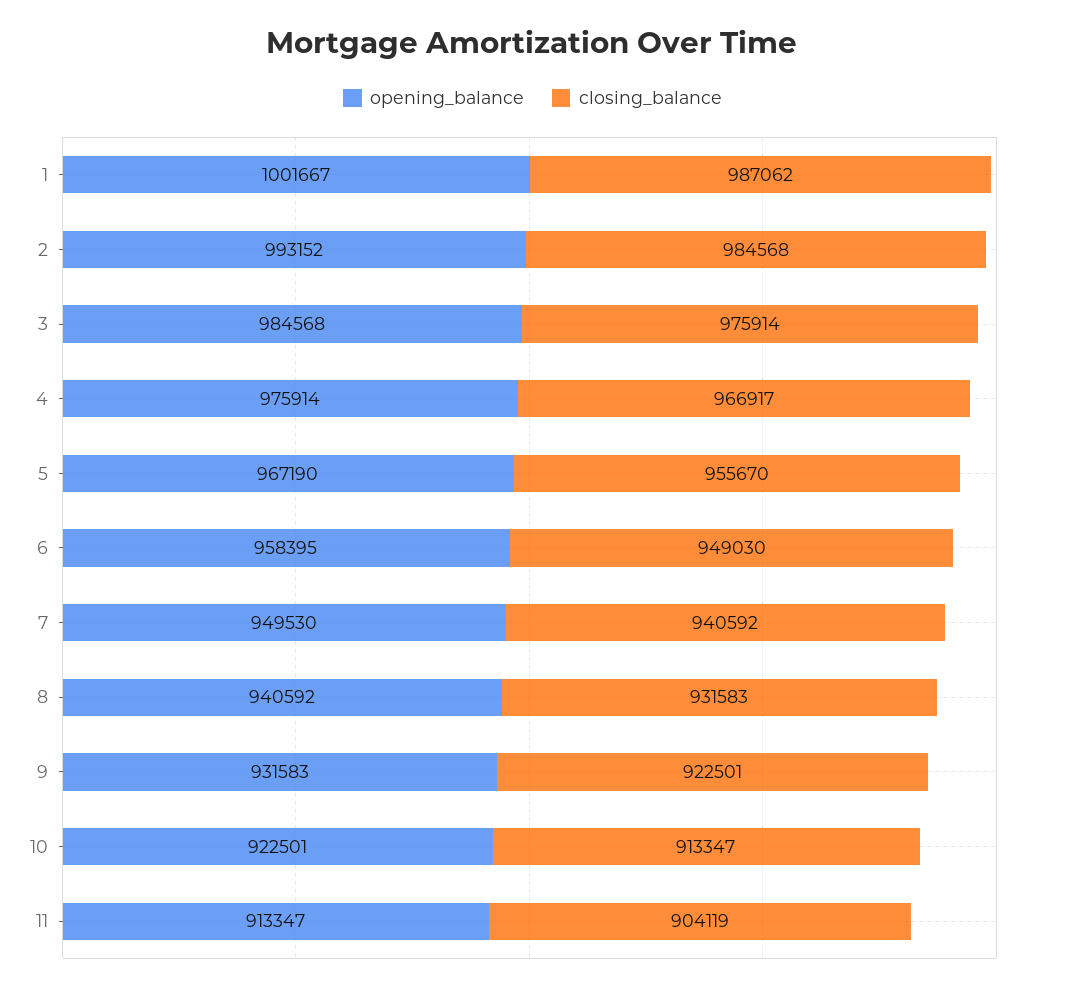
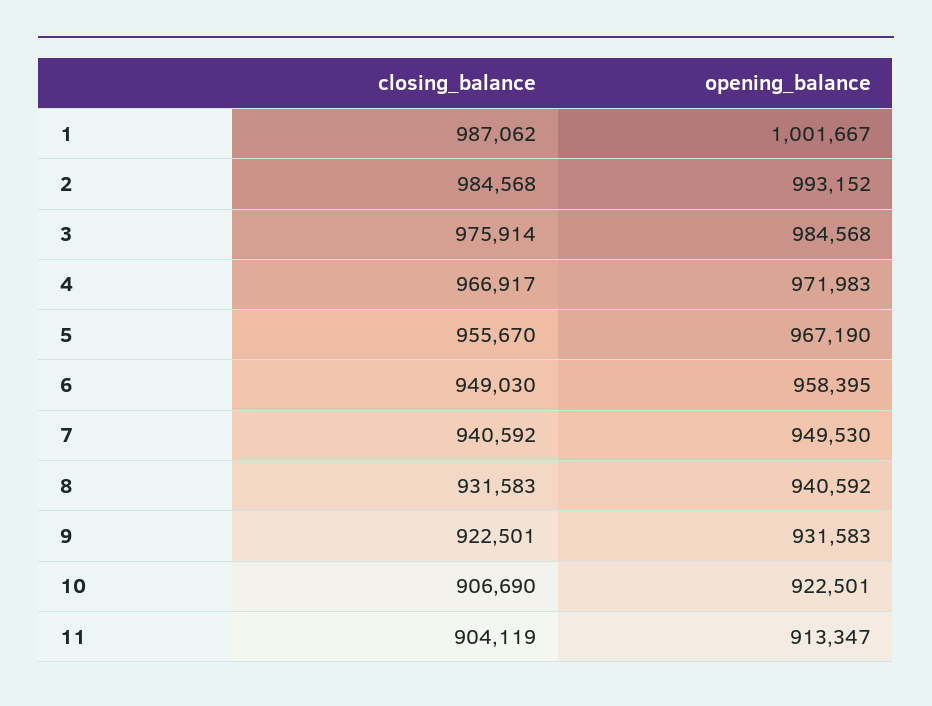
opening_balance, 4: 975914 -> 971983
closing_balance, 10: 913347 -> 906690

